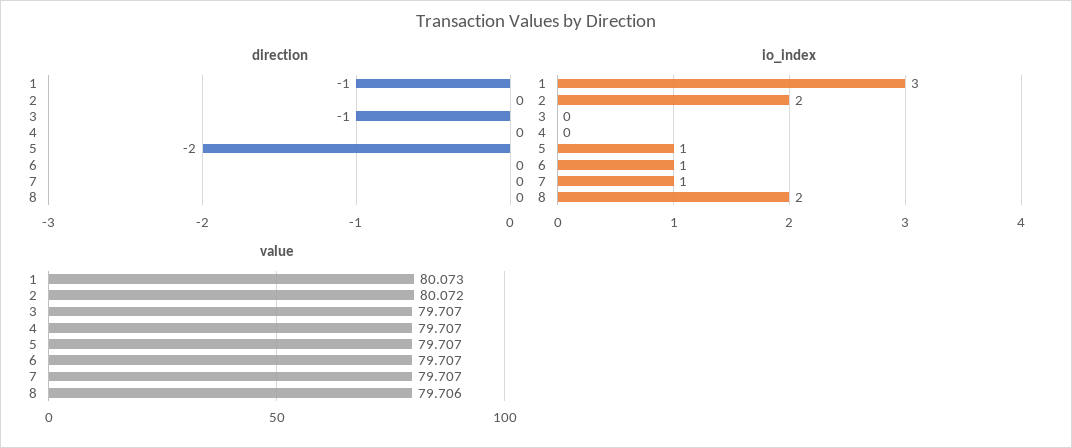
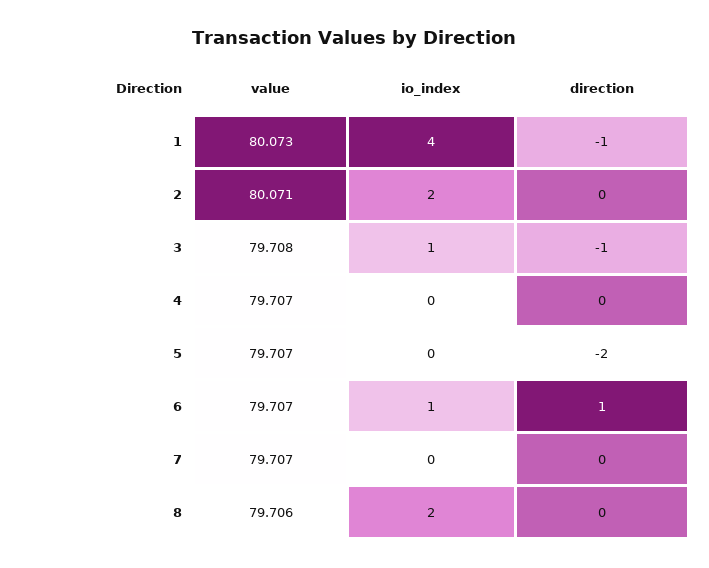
direction, 6: 0 -> 1
io_index, 1: 3 -> 4
io_index, 3: 0 -> 1
io_index, 5: 1 -> 0
io_index, 7: 1 -> 0
value, 2: 80.072 -> 80.071
value, 3: 79.707 -> 79.708

